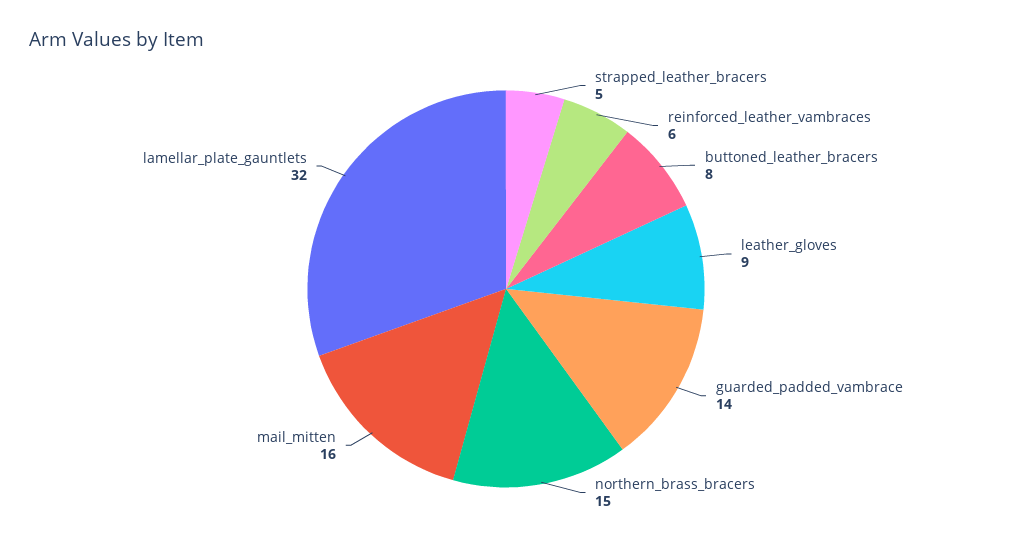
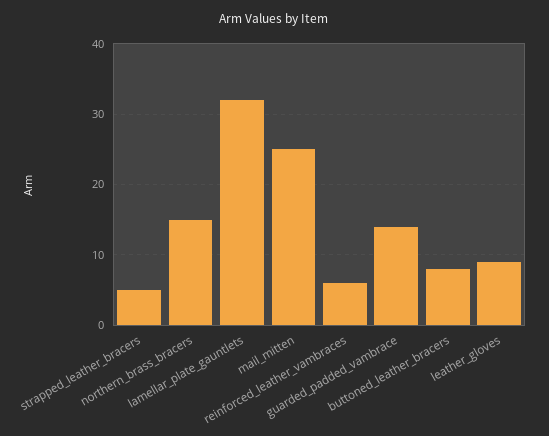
mail_mitten: 16 -> 25

